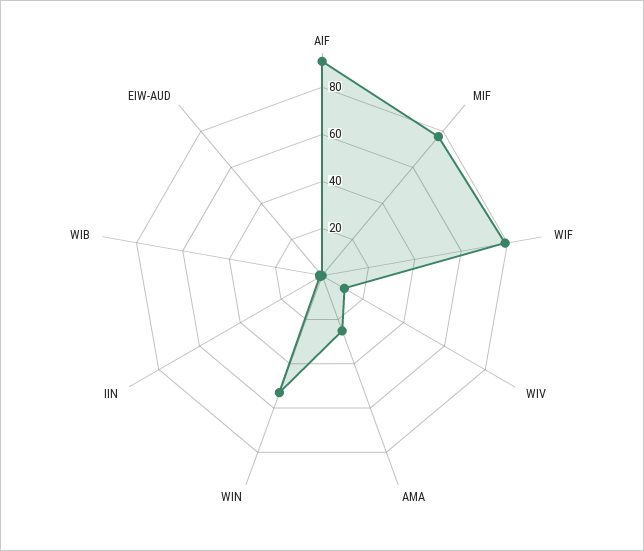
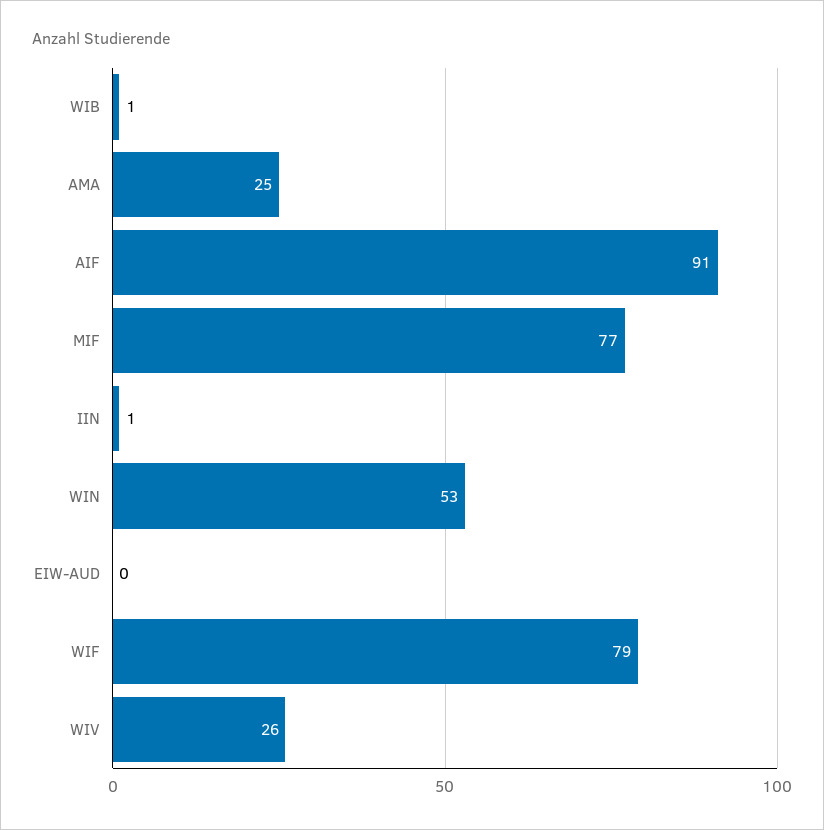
WIV: 10 -> 26

